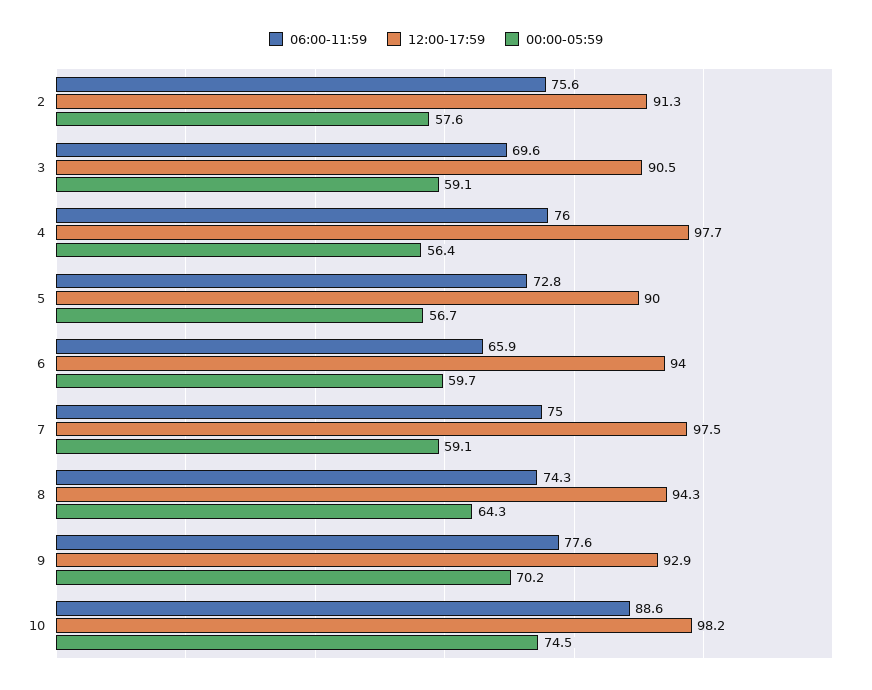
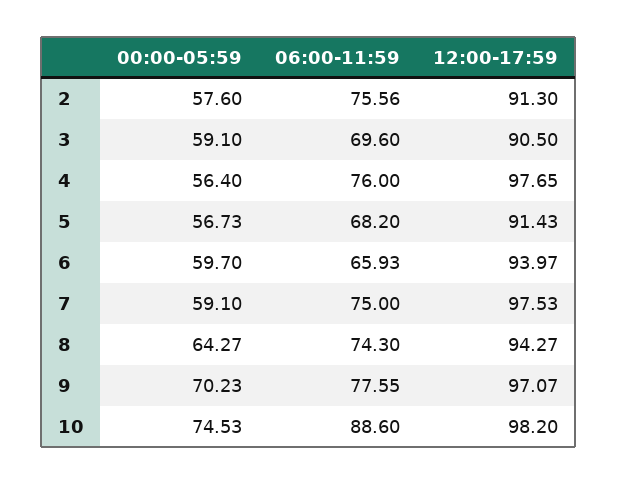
06:00-11:59, 5: 72.8 -> 68.2
12:00-17:59, 5: 90 -> 91.43
12:00-17:59, 9: 92.9 -> 97.07

